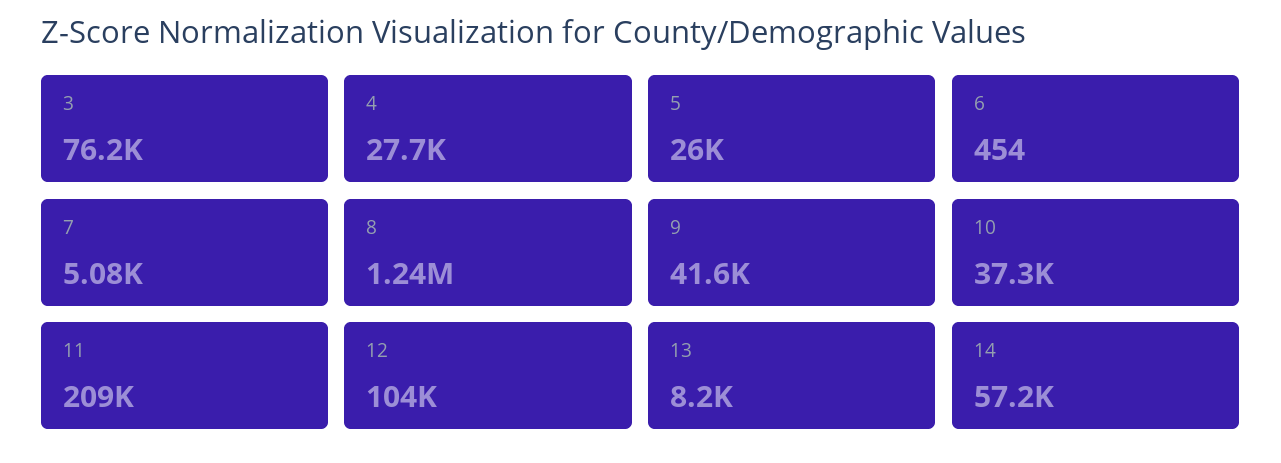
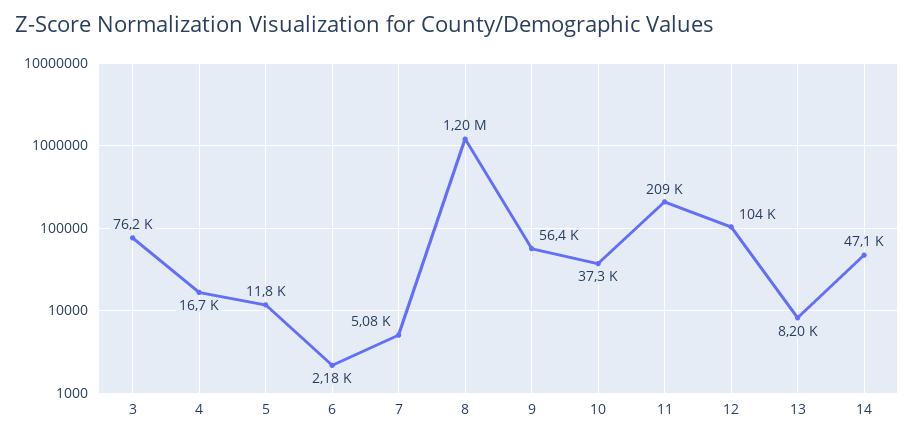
4: 27700 -> 16700
5: 26000 -> 11800
6: 454 -> 2180
8: 1240000 -> 1200000
9: 41600 -> 56400
14: 57200 -> 47100

